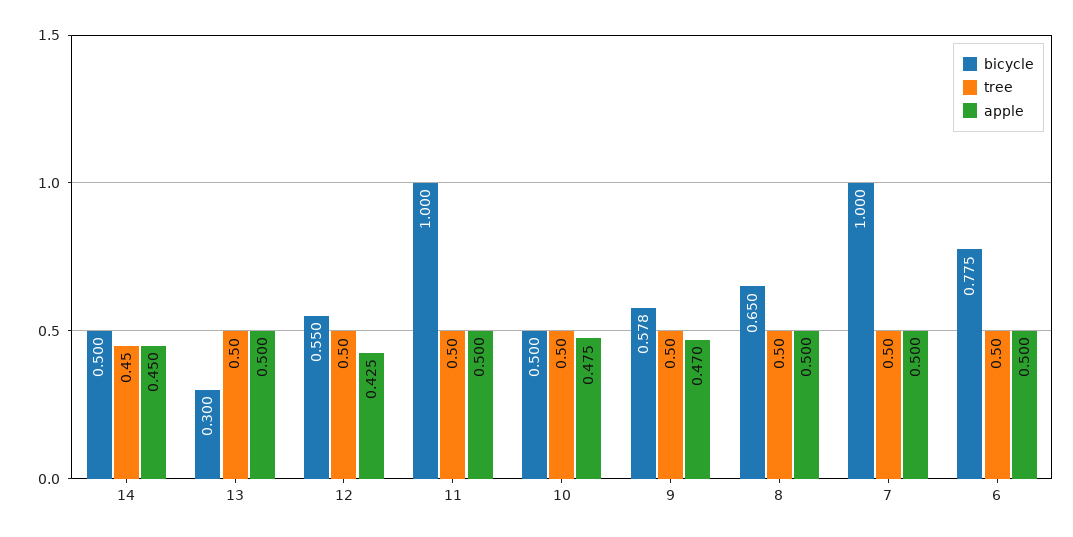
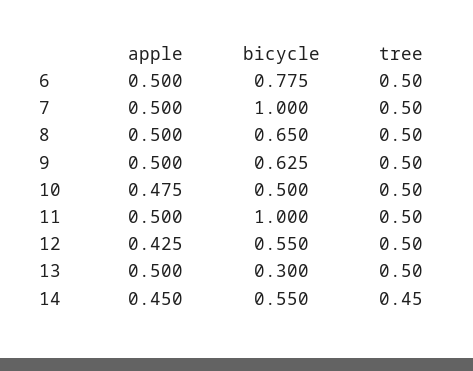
bicycle, 14: 0.5 -> 0.55
bicycle, 9: 0.578 -> 0.625
apple, 9: 0.47 -> 0.5

